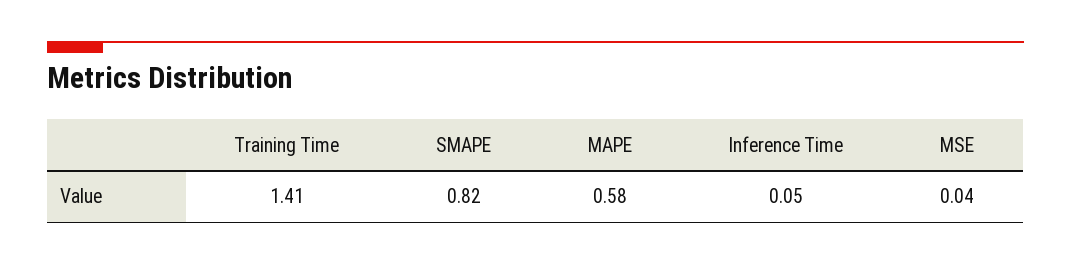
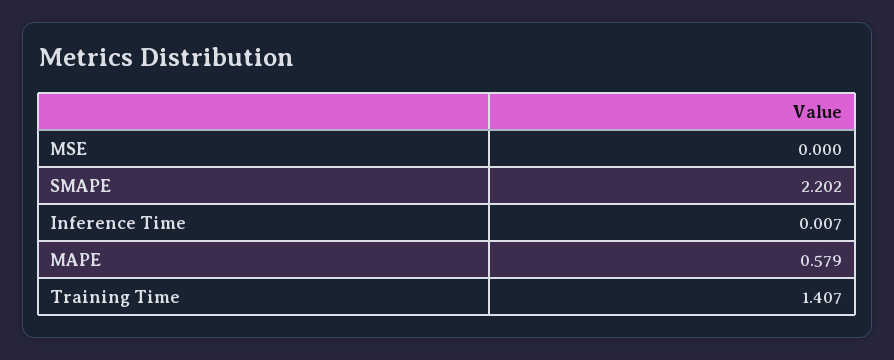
SMAPE: 0.82 -> 2.202
Inference Time: 0.05 -> 0.007
MSE: 0.04 -> 0

